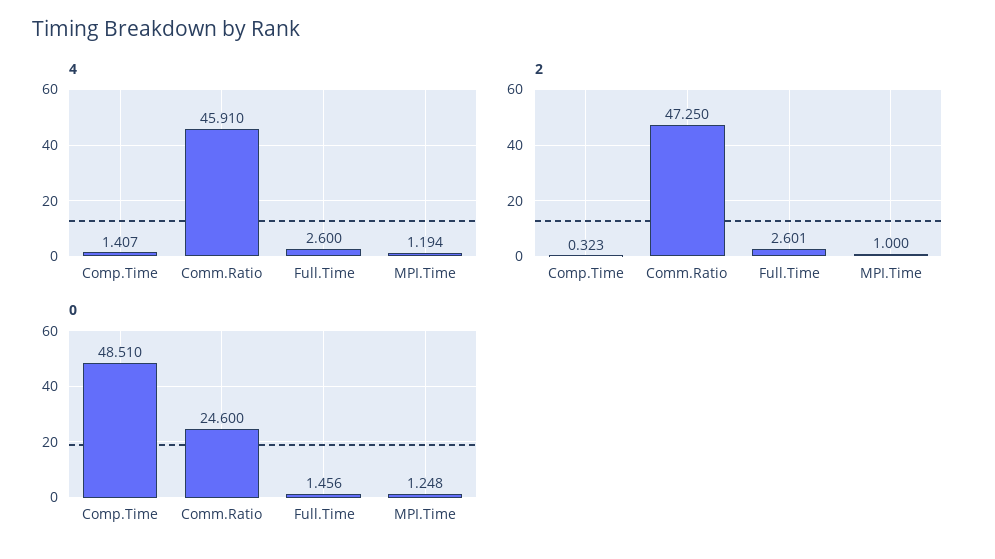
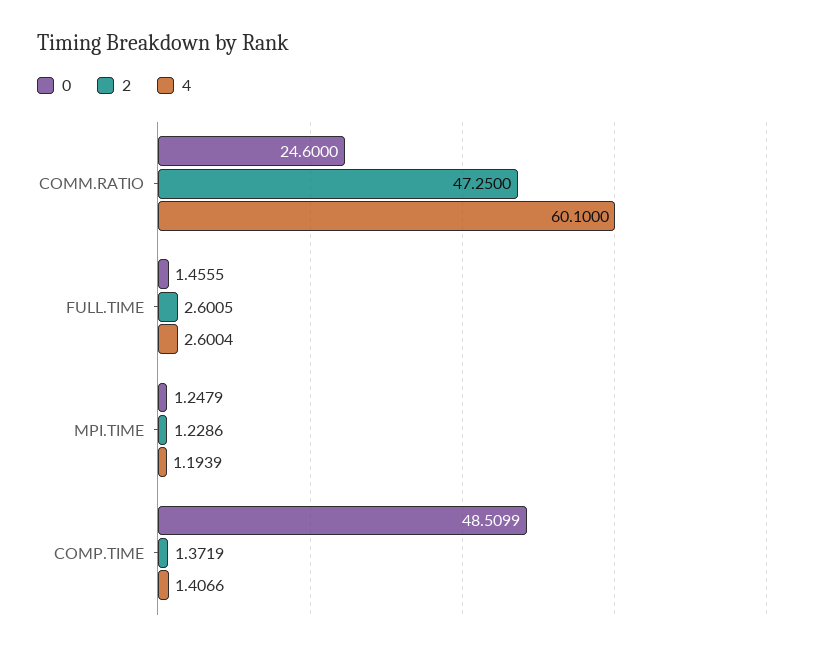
4, Comm.Ratio: 45.91 -> 60.1
2, Comp.Time: 0.323 -> 1.3719
2, MPI.Time: 1 -> 1.2286

